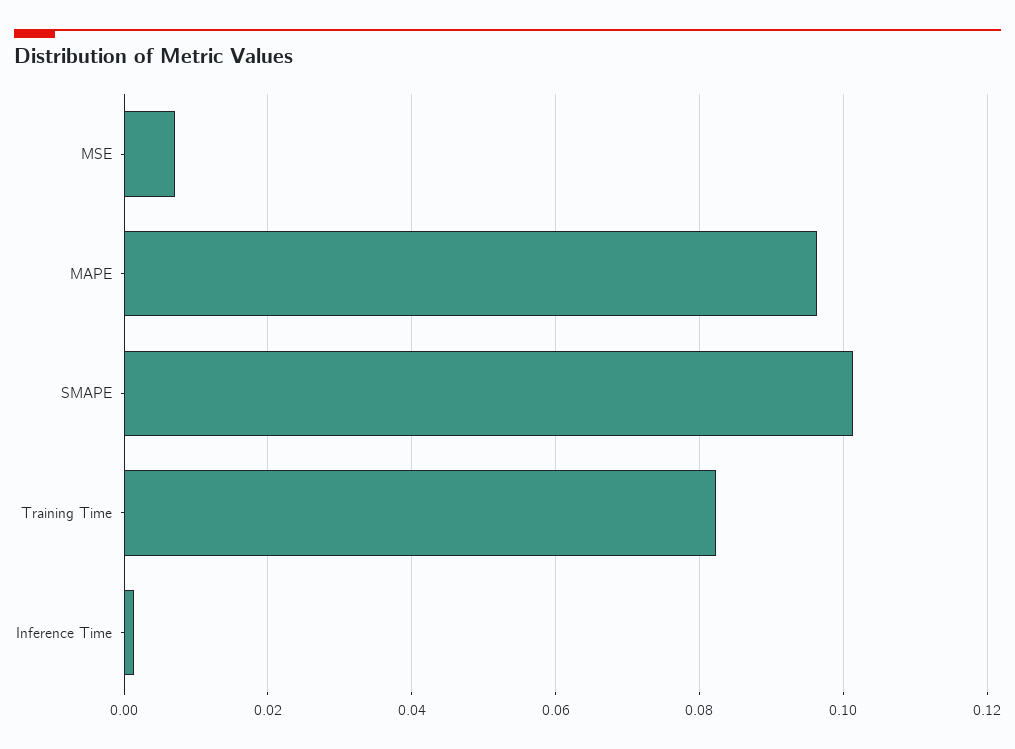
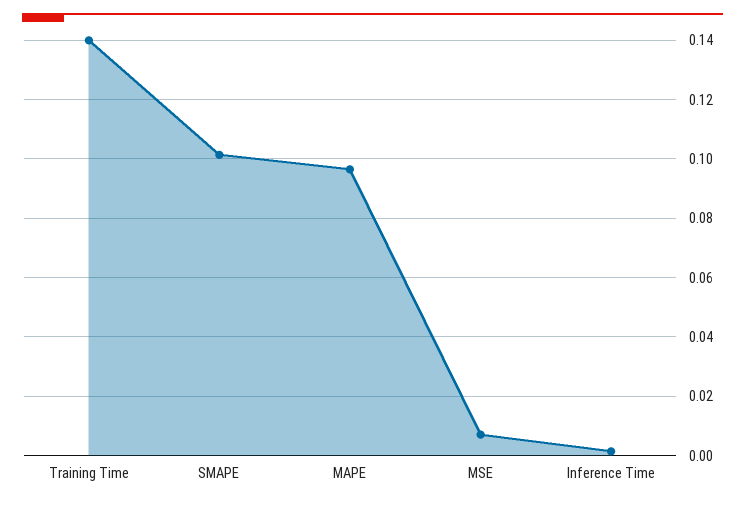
Training Time: 0.082 -> 0.14

